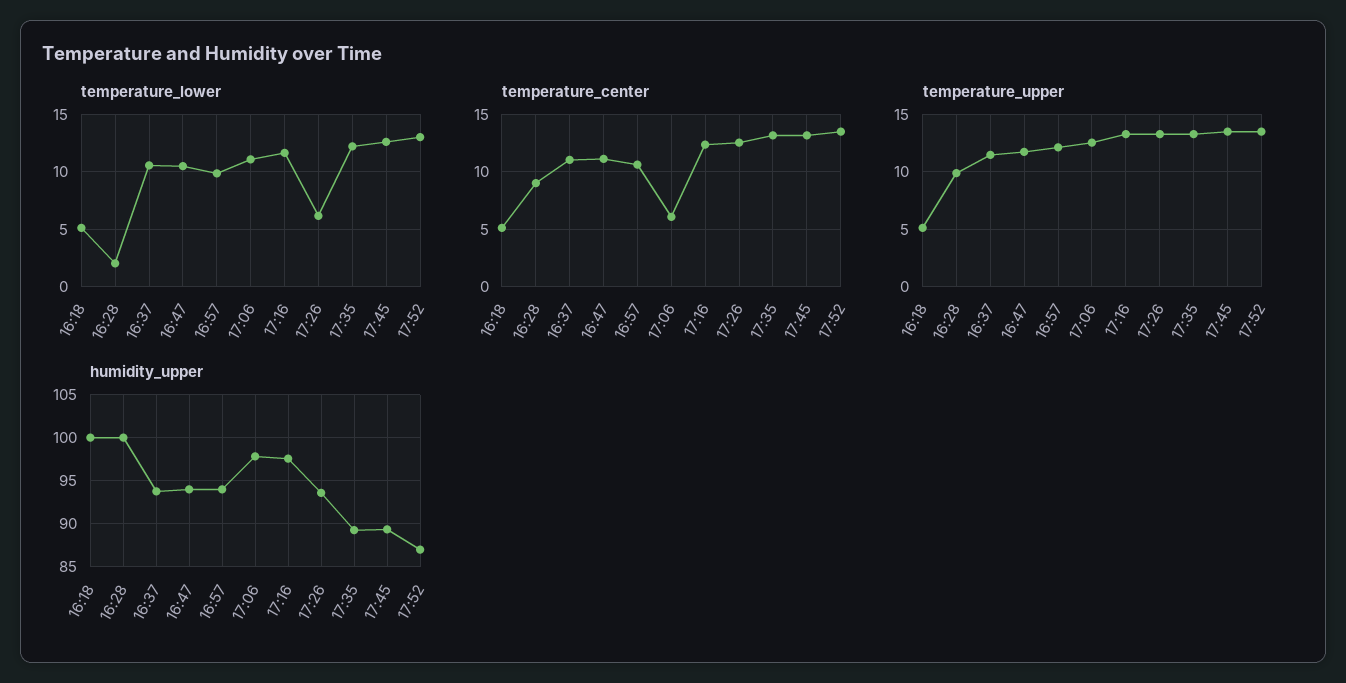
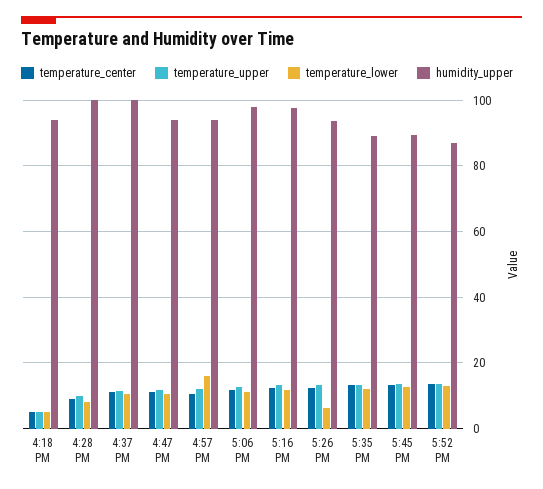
temperature_lower, 16:28: 2 -> 8
temperature_lower, 16:57: 10 -> 16
temperature_center, 17:06: 6 -> 12
humidity_upper, 16:18: 100 -> 94
humidity_upper, 16:37: 94 -> 100

